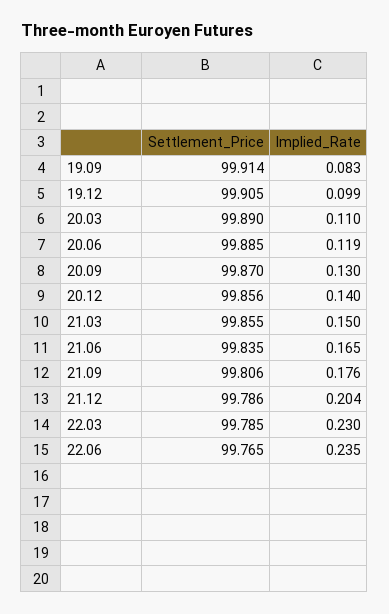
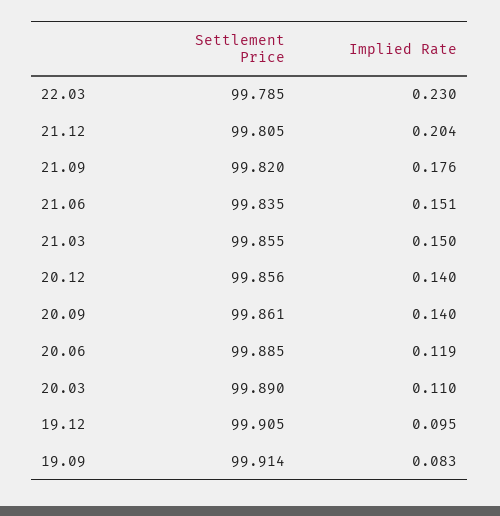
Implied_Rate, 19.12: 0.099 -> 0.095
Settlement_Price, 20.09: 99.87 -> 99.861
Implied_Rate, 20.09: 0.13 -> 0.14
Implied_Rate, 21.06: 0.165 -> 0.151
Settlement_Price, 21.09: 99.806 -> 99.82
Settlement_Price, 21.12: 99.786 -> 99.805
Settlement_Price, 22.06: 99.765 -> none
Implied_Rate, 22.06: 0.235 -> none

